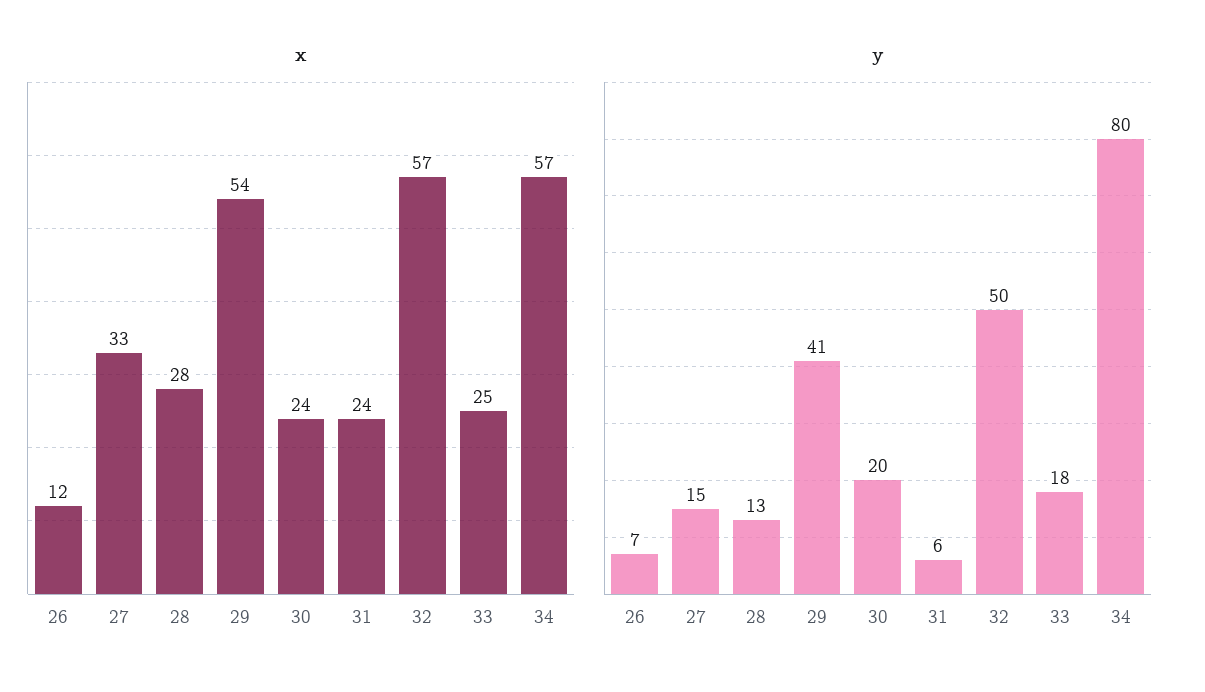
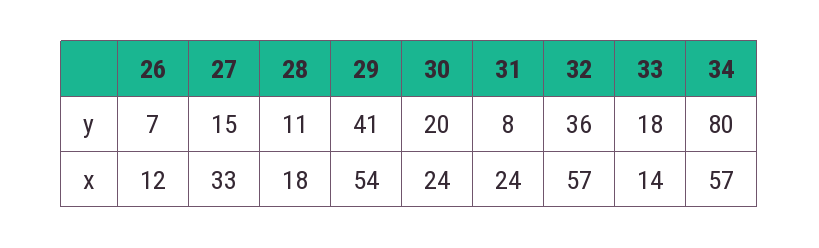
x, 28: 28 -> 18
x, 33: 25 -> 14
y, 28: 13 -> 11
y, 31: 6 -> 8
y, 32: 50 -> 36

